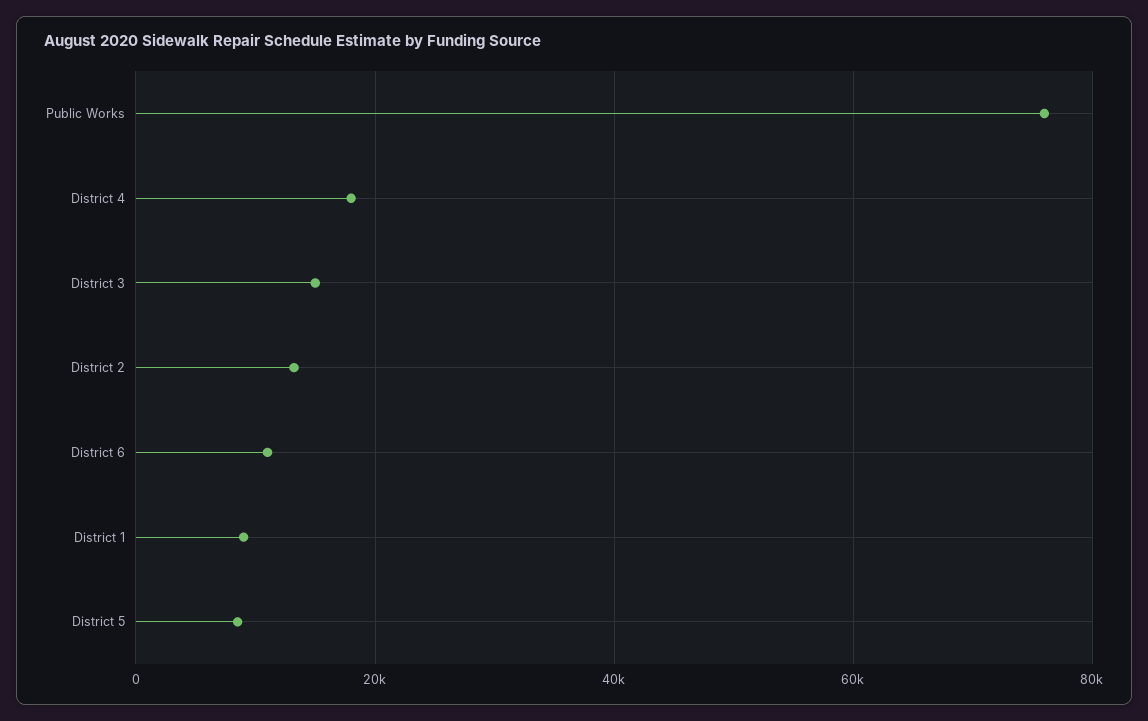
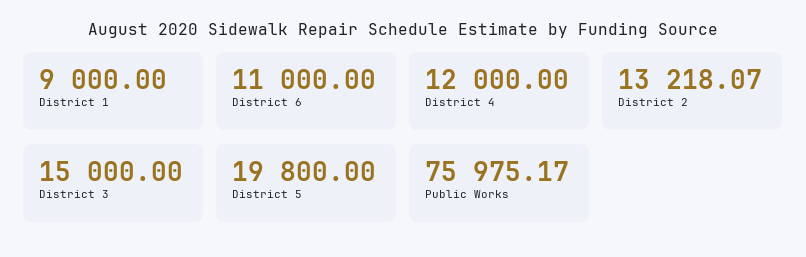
District 4: 18000 -> 12000
District 5: 8000 -> 19800

